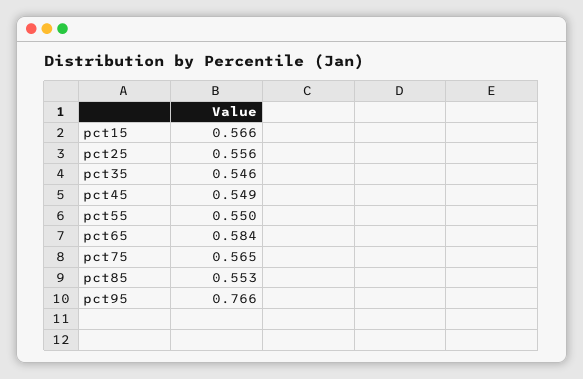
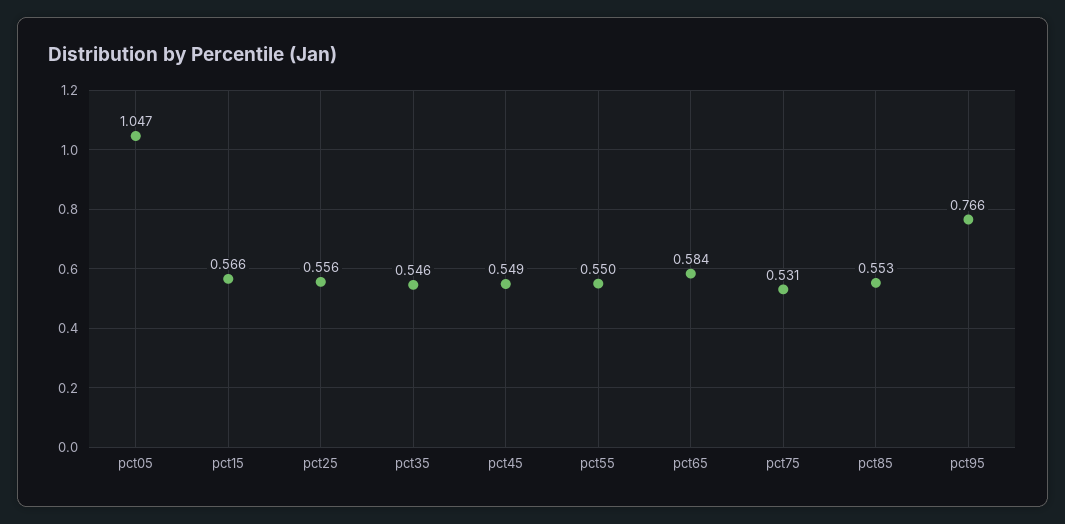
pct75: 0.565 -> 0.531
pct05: none -> 1.047

